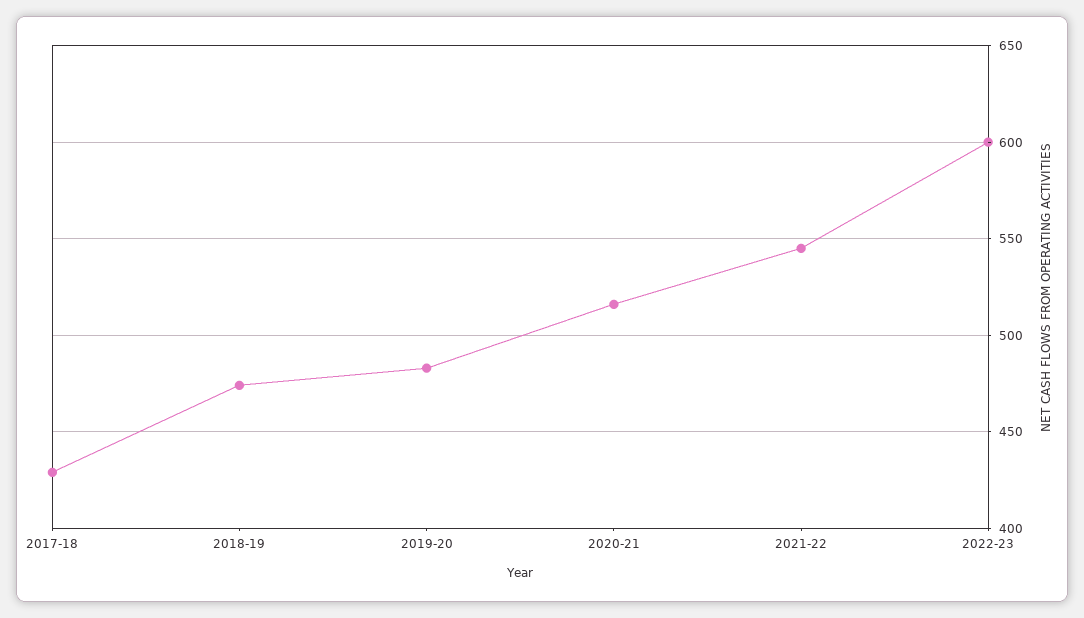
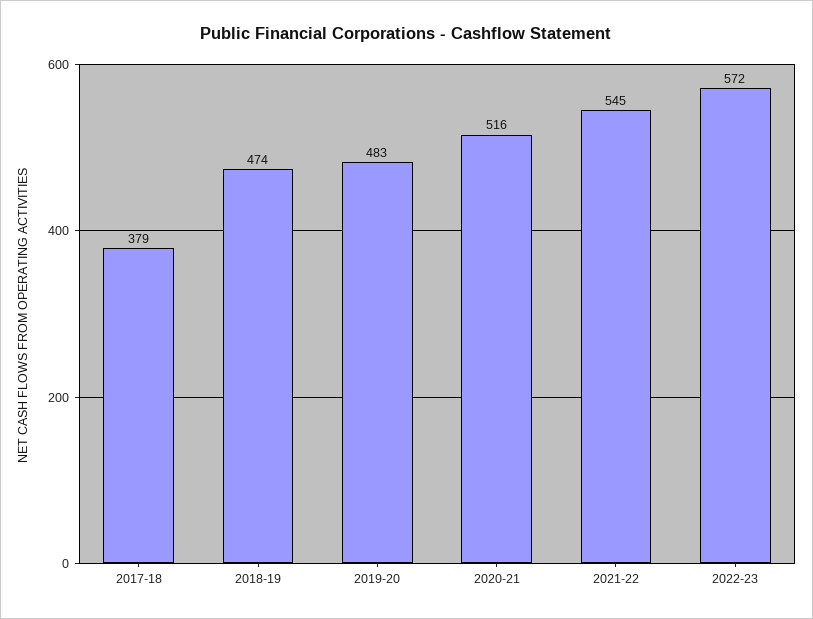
2017-18: 430 -> 379
2022-23: 600 -> 572

